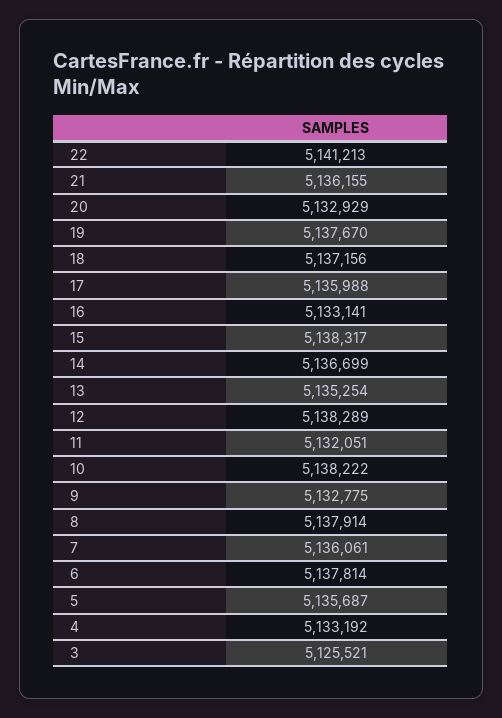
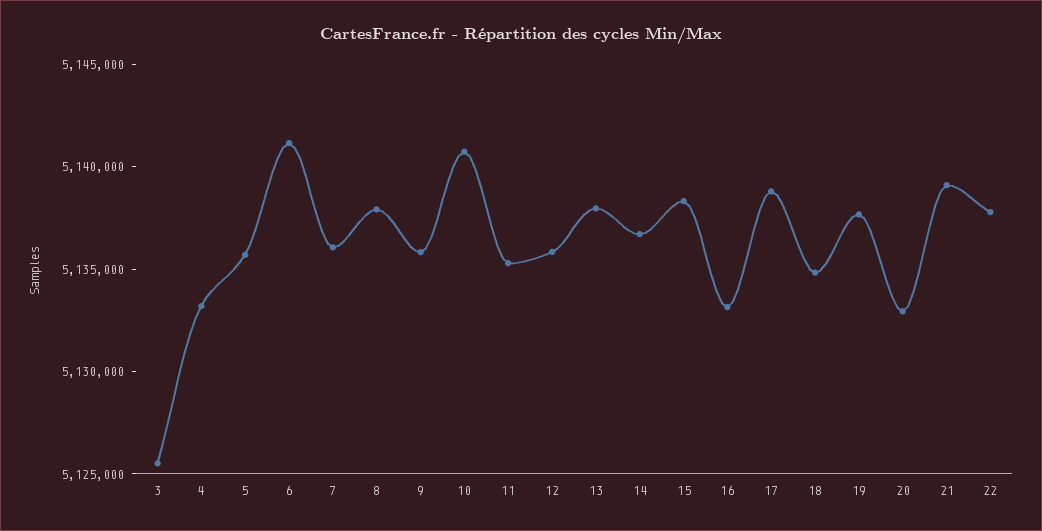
22: 5141213 -> 5138000
21: 5136155 -> 5139000
18: 5137156 -> 5135000
17: 5135988 -> 5139000
13: 5135254 -> 5138000
12: 5138289 -> 5136000
11: 5132051 -> 5135000
10: 5138222 -> 5141000
9: 5132775 -> 5136000
6: 5137814 -> 5141000

